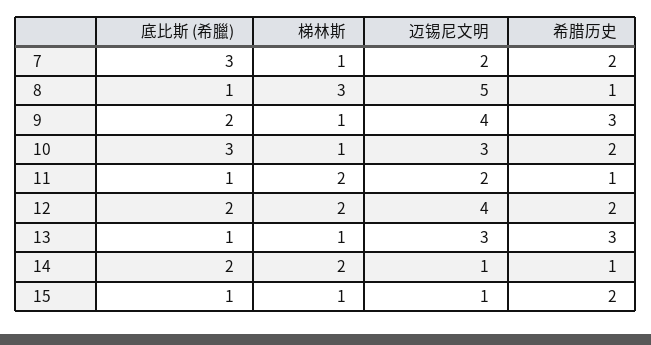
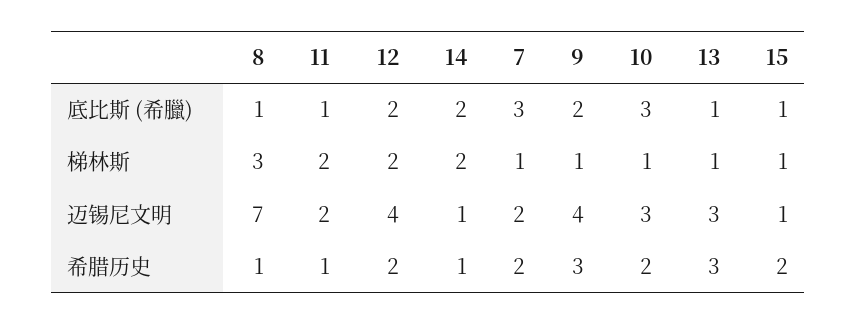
迈锡尼文明, 8: 5 -> 7

